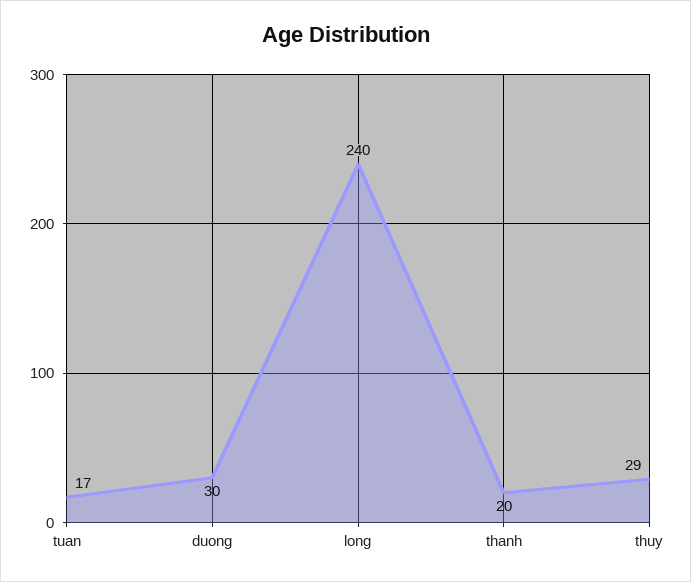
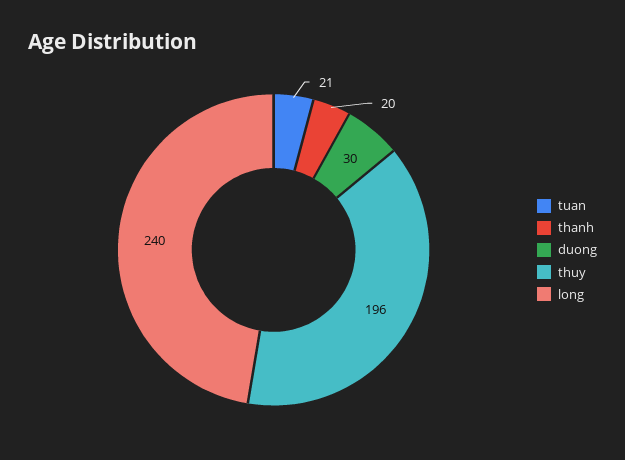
tuan: 17 -> 21
thuy: 29 -> 196

